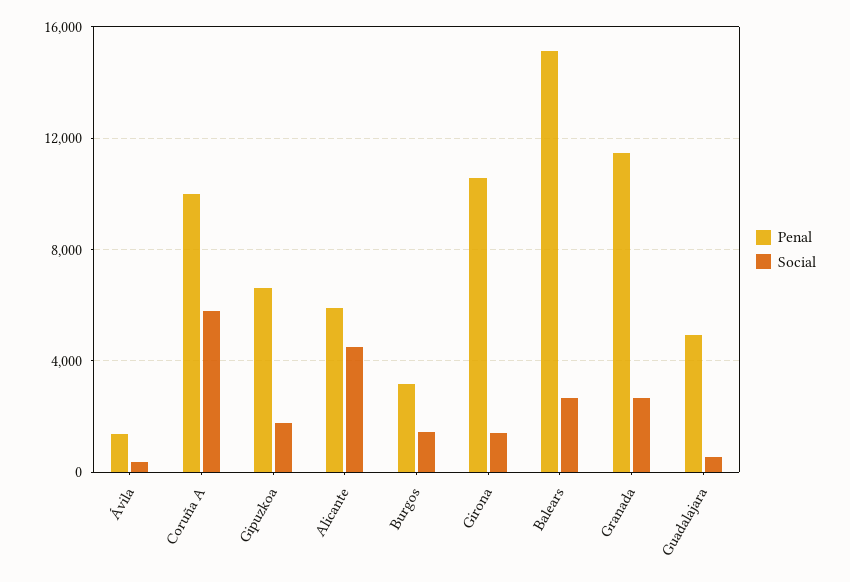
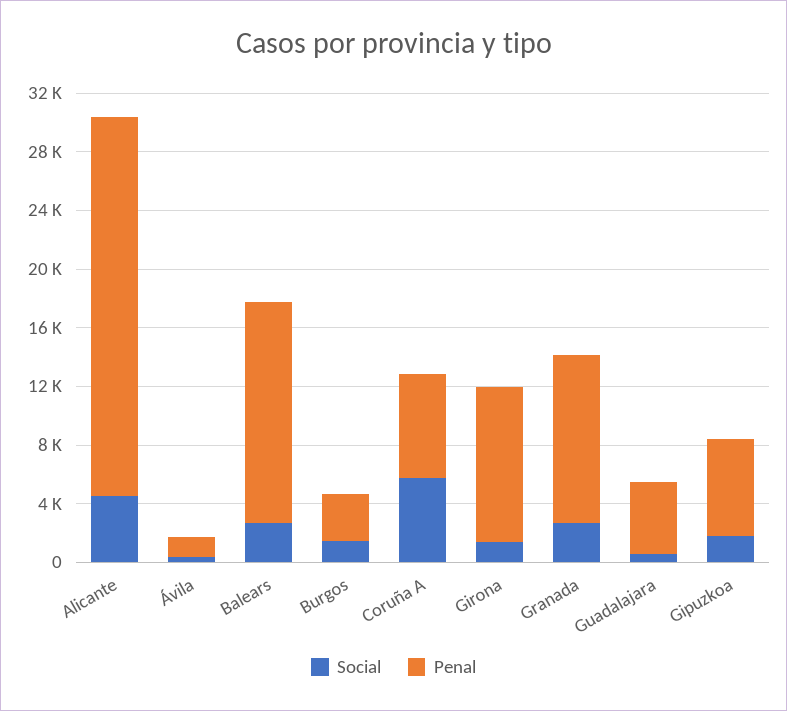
Penal, Coruña A: 10000 -> 7000
Penal, Alicante: 6000 -> 26000

